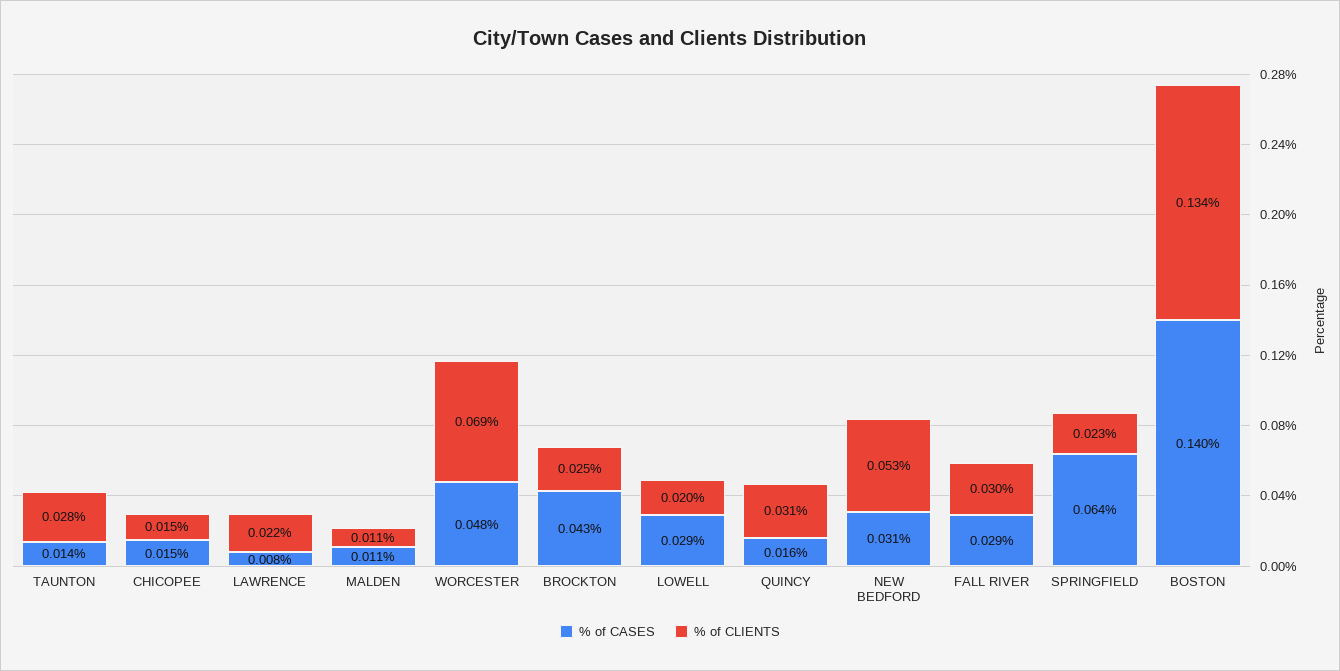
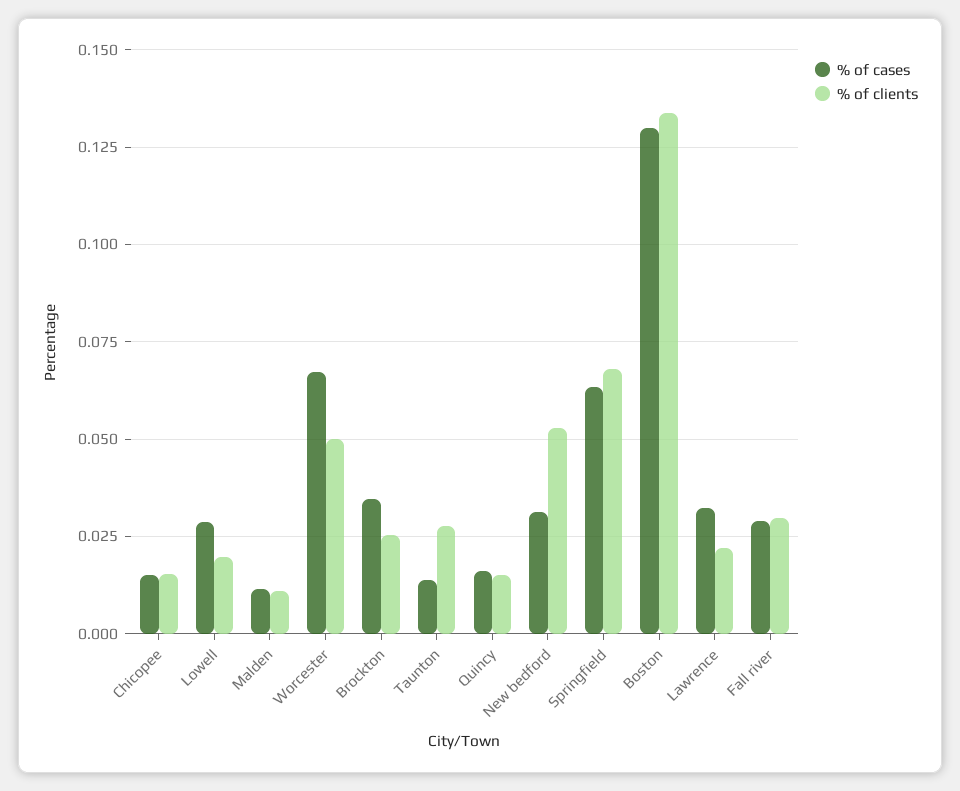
% of CASES, LAWRENCE: 0.008 -> 0.0325
% of CASES, WORCESTER: 0.048 -> 0.0675
% of CLIENTS, WORCESTER: 0.069 -> 0.05
% of CASES, BROCKTON: 0.043 -> 0.035
% of CLIENTS, QUINCY: 0.031 -> 0.015
% of CLIENTS, SPRINGFIELD: 0.023 -> 0.0675
% of CASES, BOSTON: 0.14 -> 0.13

